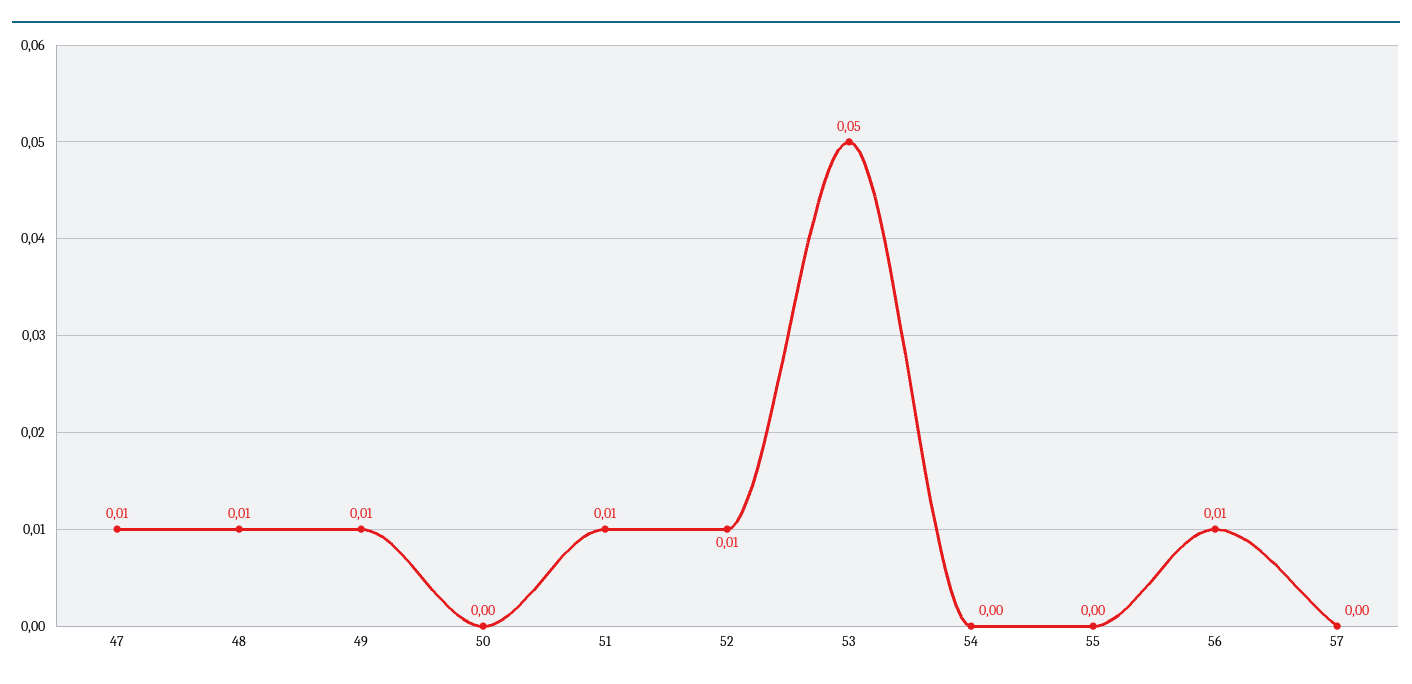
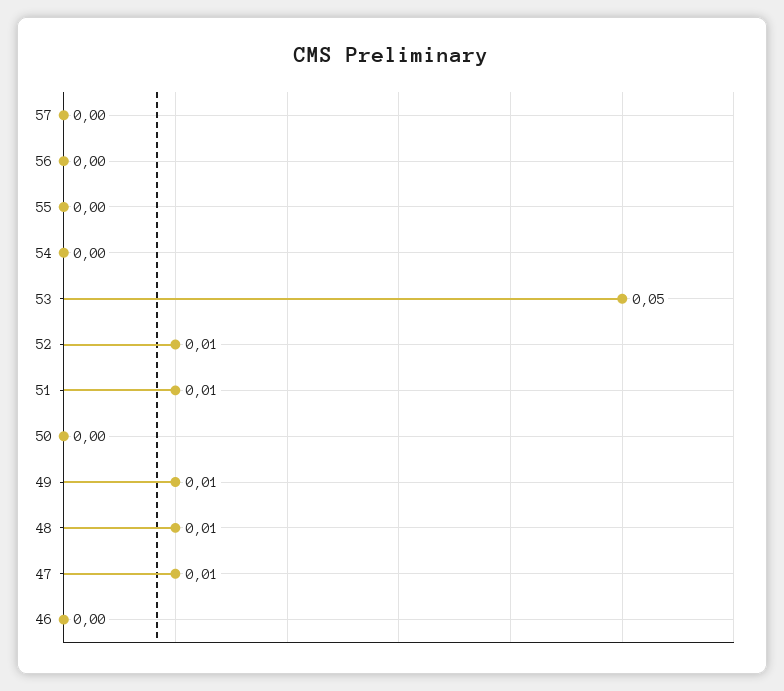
56: 0.01 -> 0
46: none -> 0

